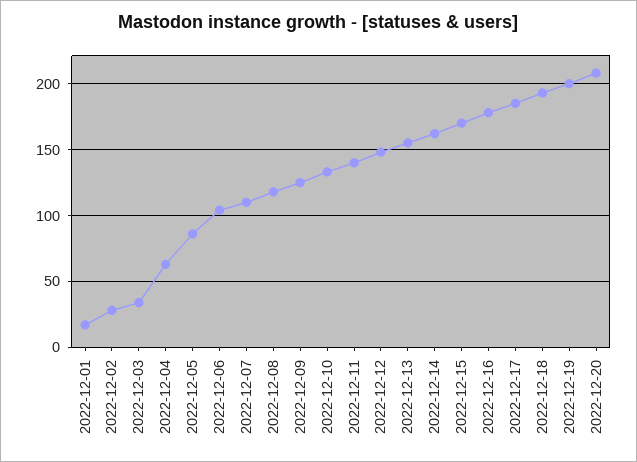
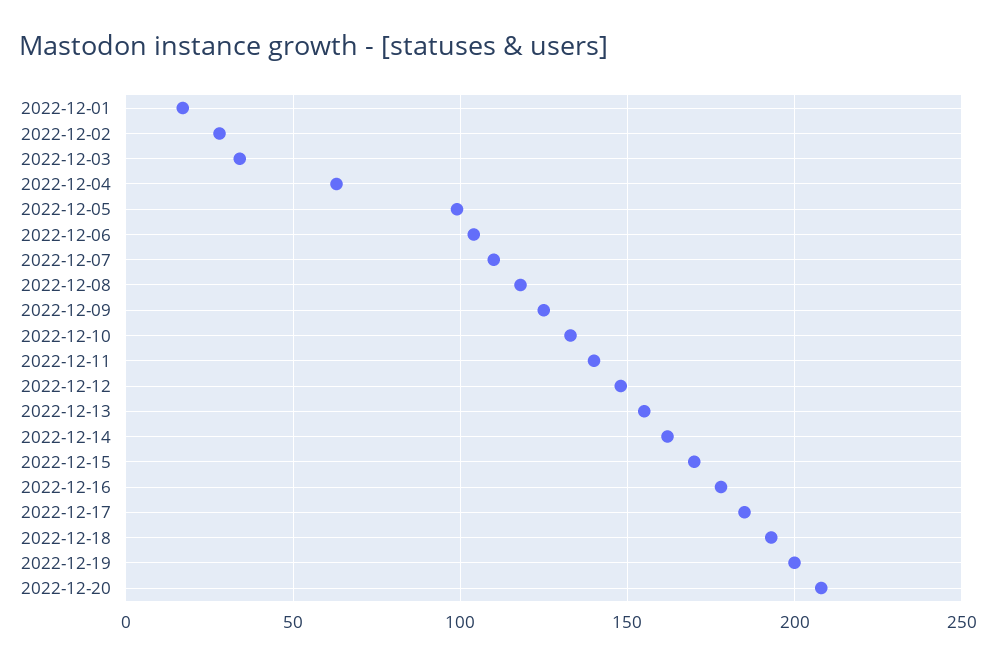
2022-12-05: 85 -> 100

